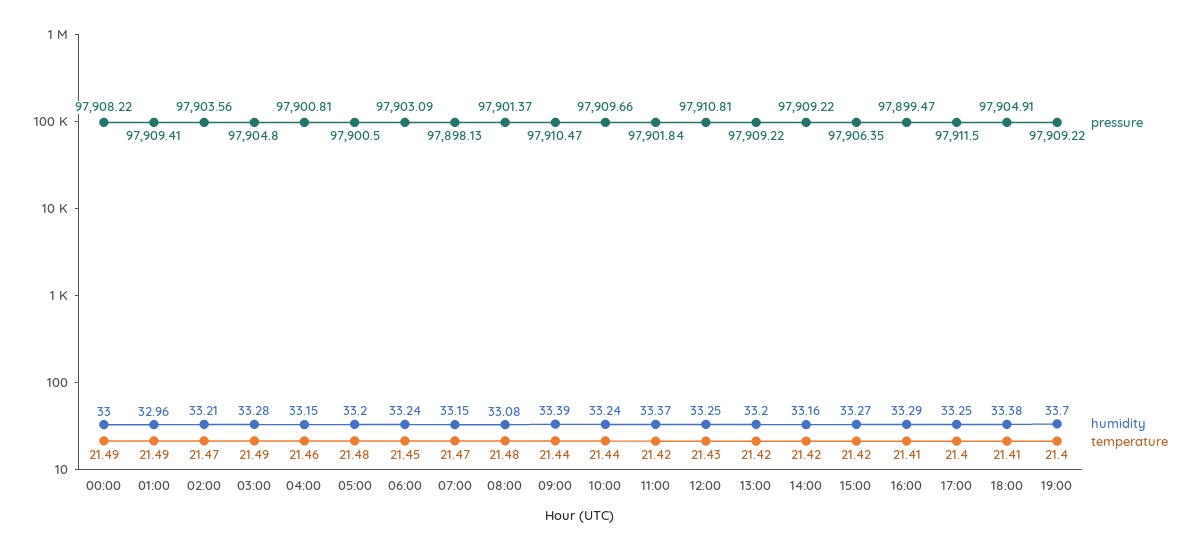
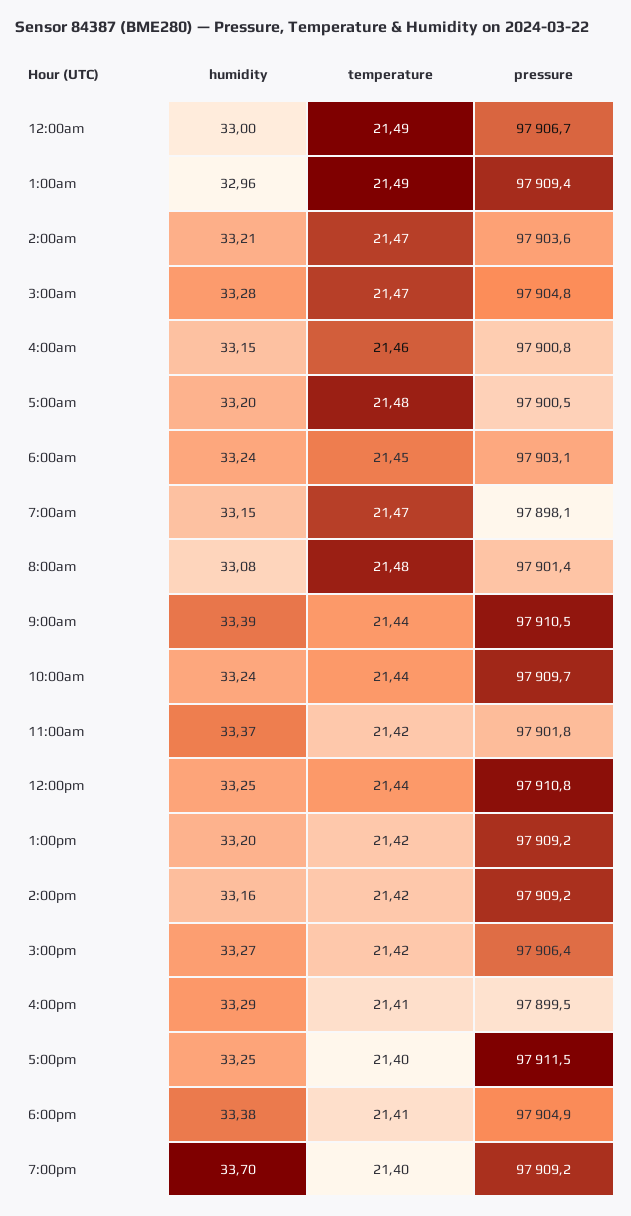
pressure, 00:00: 97908.22 -> 97906.7
temperature, 03:00: 21.49 -> 21.47
temperature, 12:00: 21.43 -> 21.44

